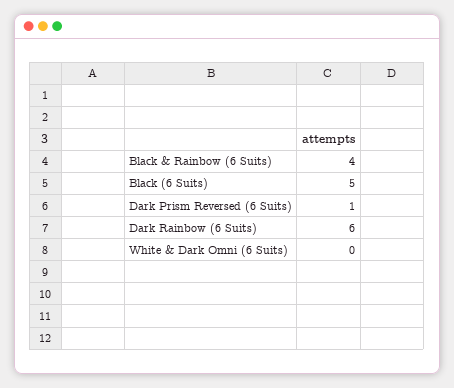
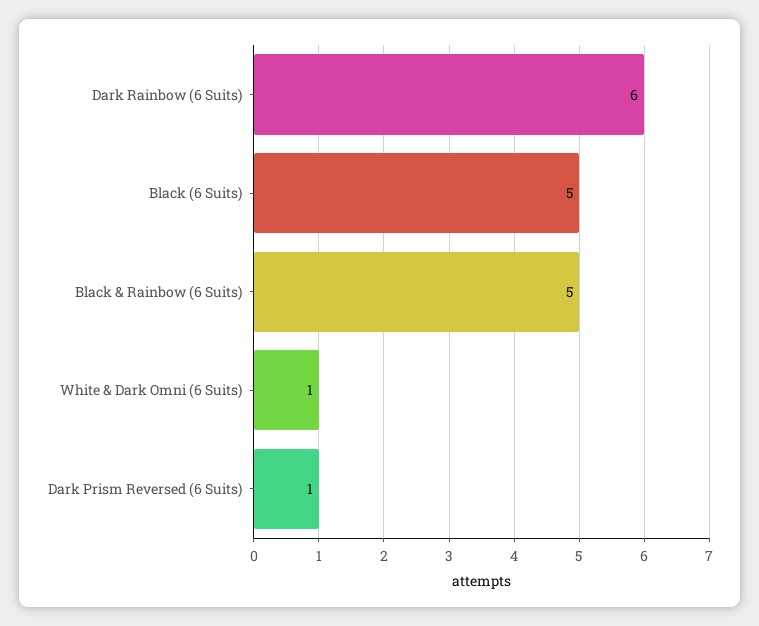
Black & Rainbow (6 Suits): 4 -> 5
White & Dark Omni (6 Suits): 0 -> 1

